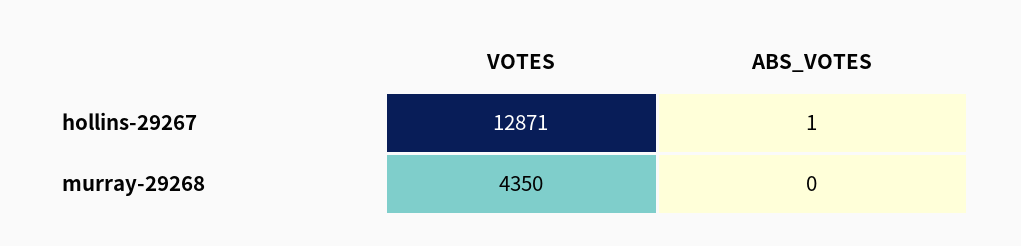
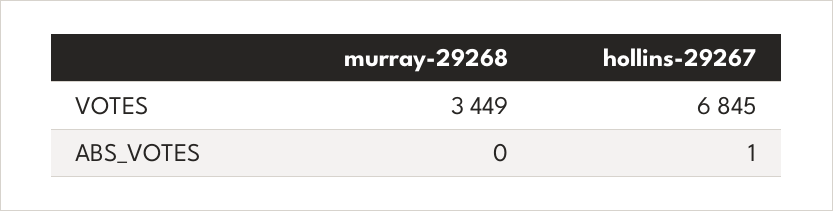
VOTES, hollins-29267: 12871 -> 6845
VOTES, murray-29268: 4350 -> 3449

